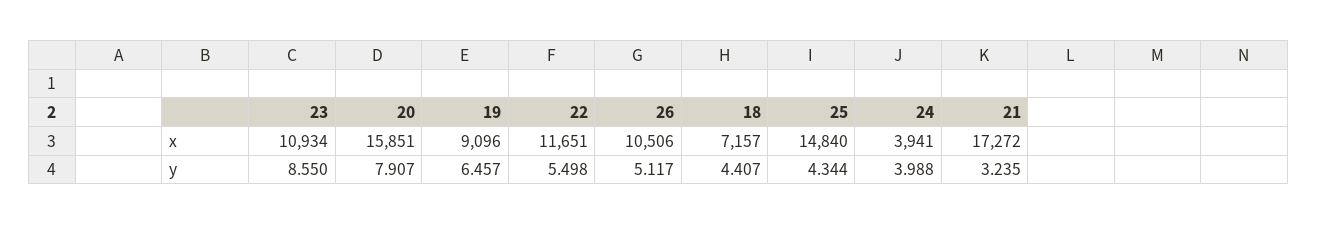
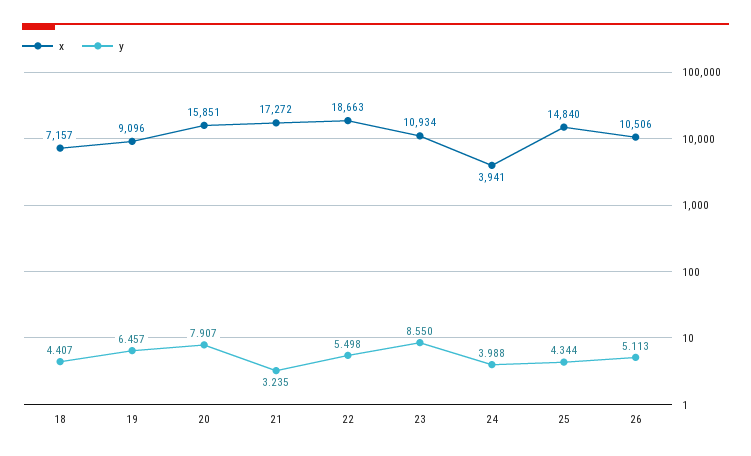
x, 22: 11651 -> 18663
y, 26: 5.117 -> 5.113

